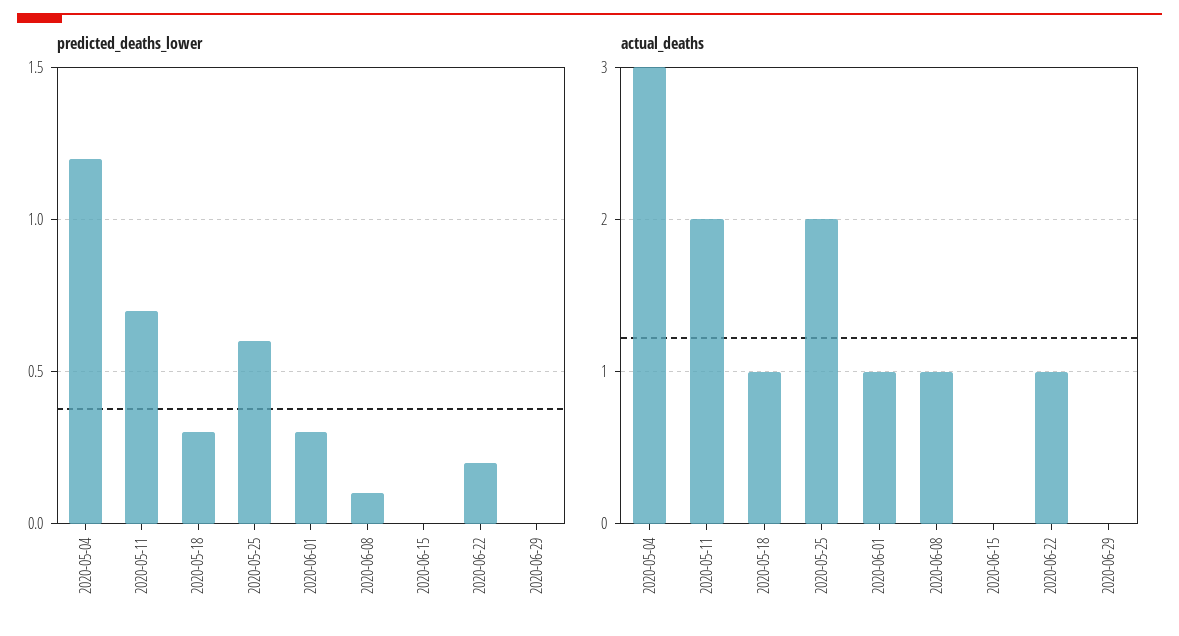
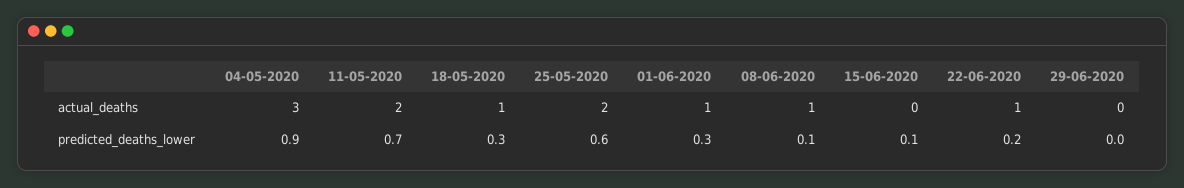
predicted_deaths_lower, 2020-05-04: 1.2 -> 0.9
predicted_deaths_lower, 2020-06-15: 0 -> 0.1

